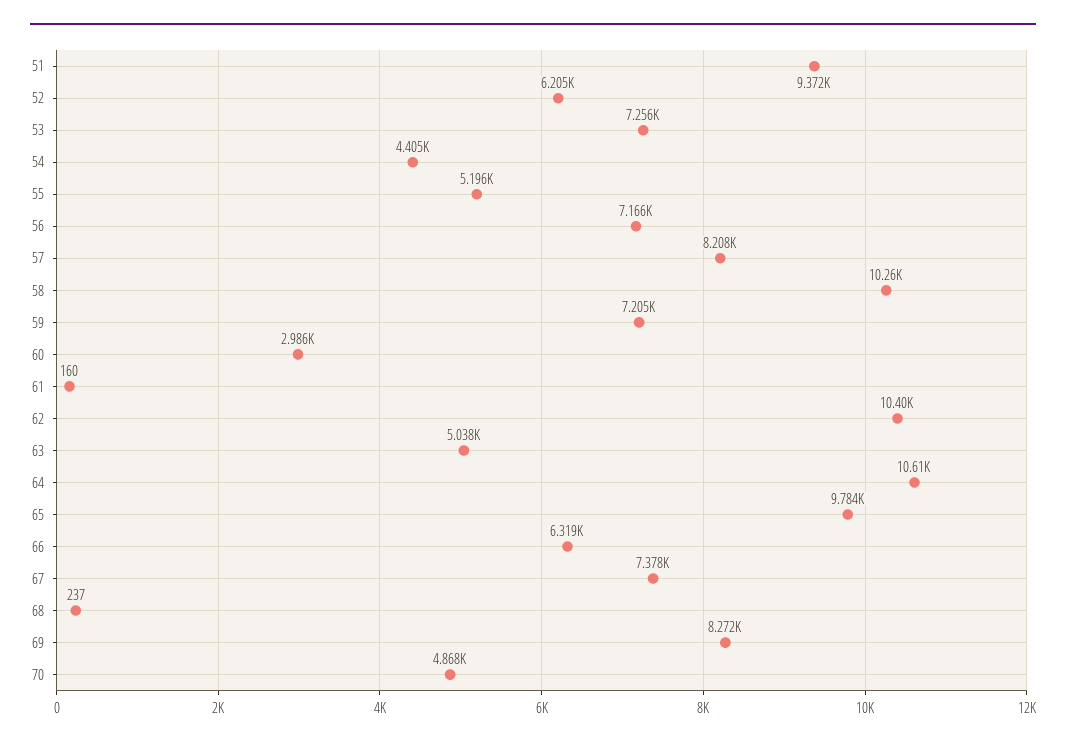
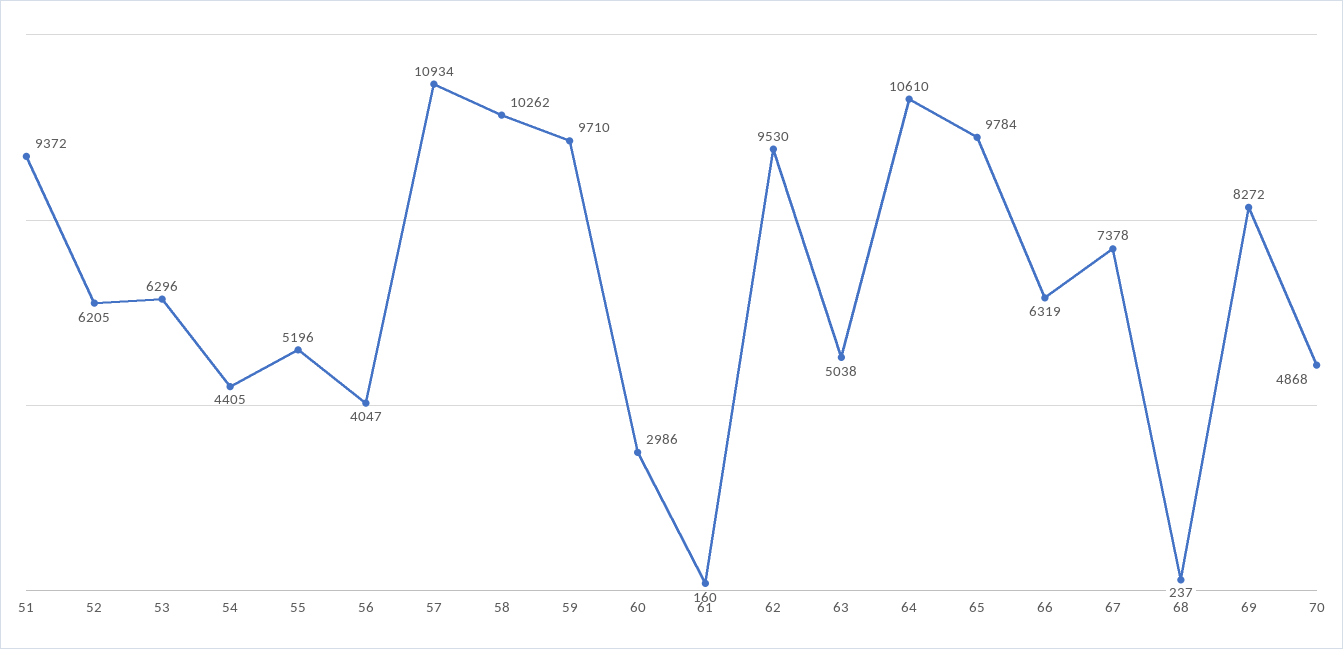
53: 7256 -> 6296
56: 7166 -> 4047
57: 8208 -> 10934
59: 7205 -> 9710
62: 10400 -> 9530

